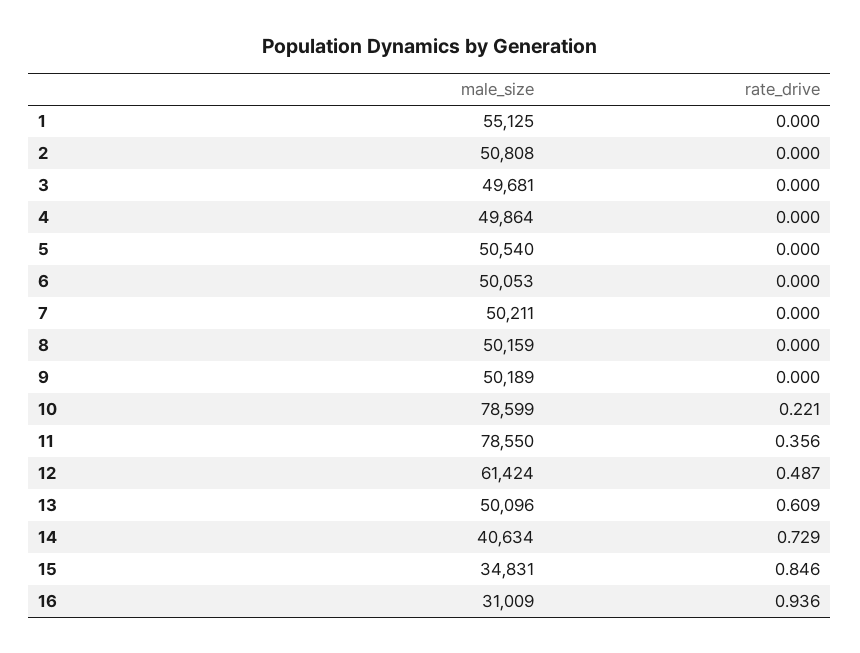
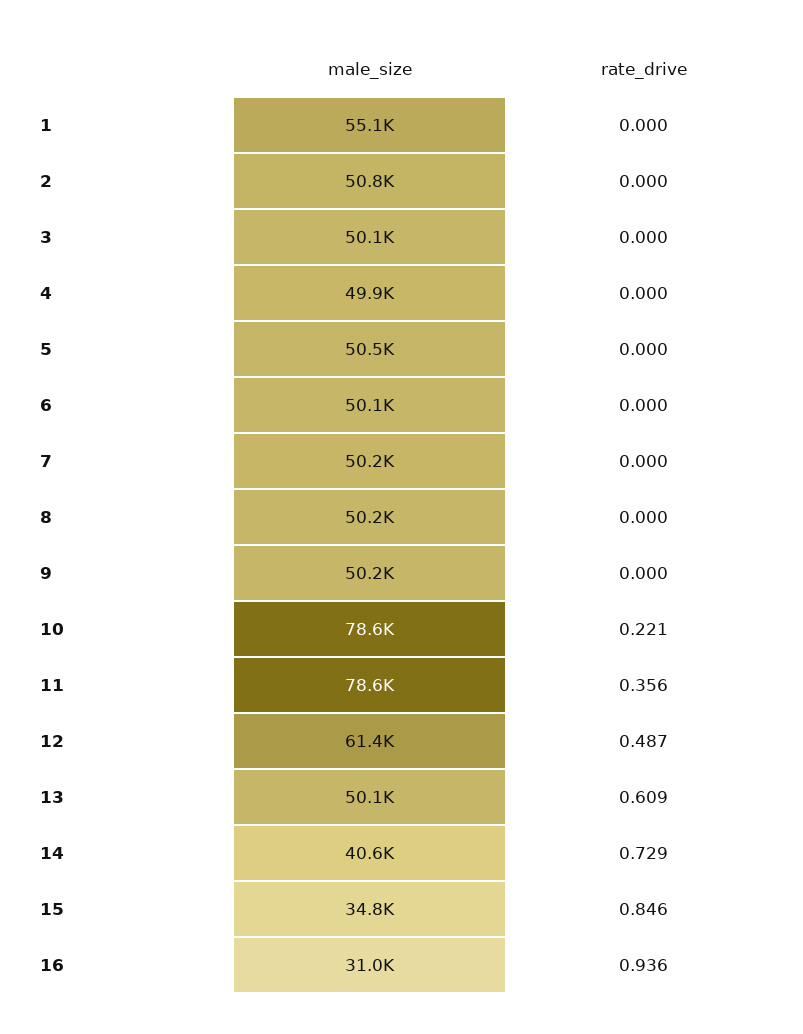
male_size, 3: 49681 -> 50100

